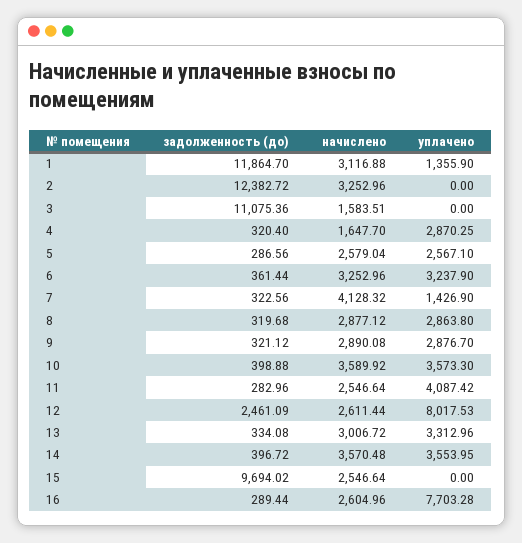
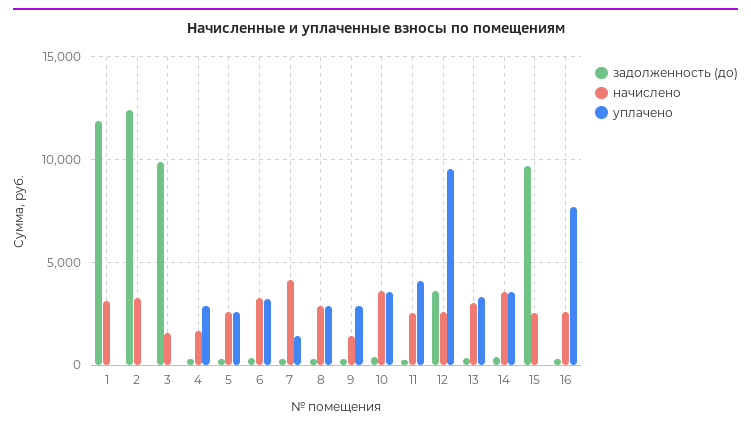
уплачено, 1: 1355.9 -> 0
задолженность (до), 3: 11075.36 -> 10000
начислено, 9: 2890.08 -> 1500
задолженность (до), 12: 2461.09 -> 3500
уплачено, 12: 8017.53 -> 9500

